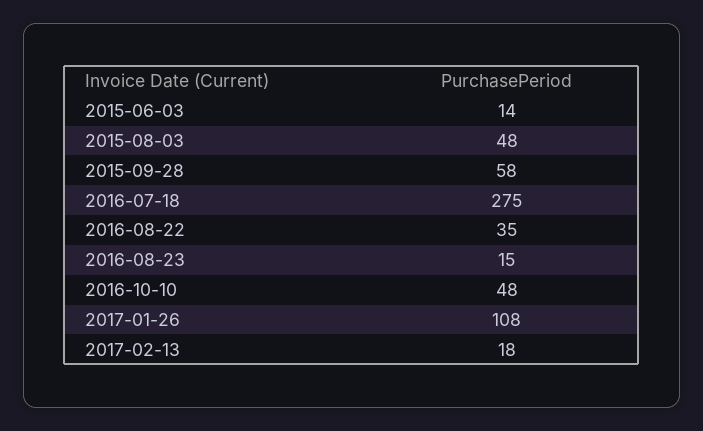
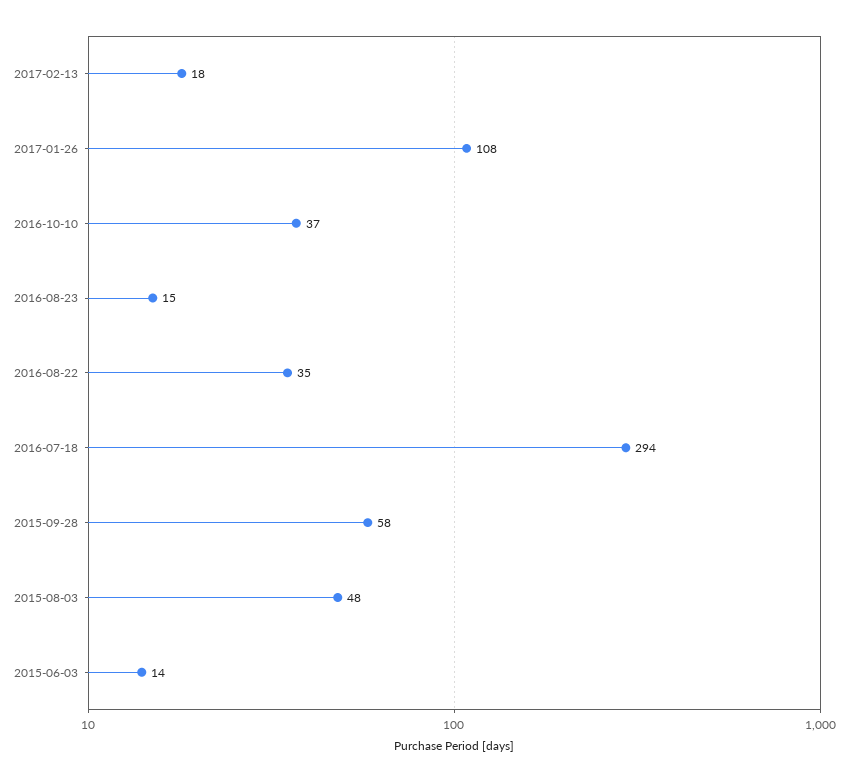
2016-07-18: 275 -> 294
2016-10-10: 48 -> 37

